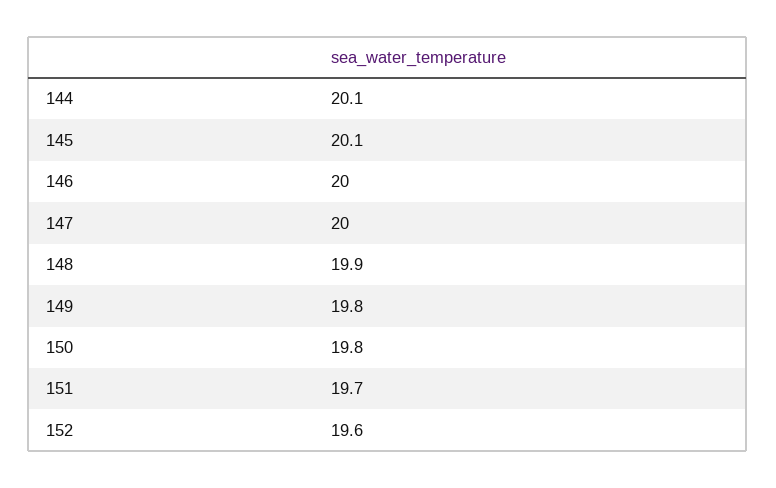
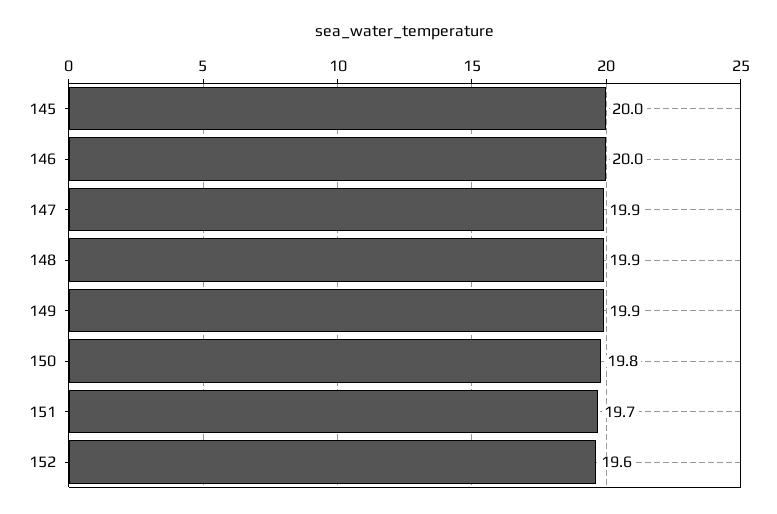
144: 20.1 -> none
145: 20.1 -> 20
147: 20 -> 19.9
149: 19.8 -> 19.9

